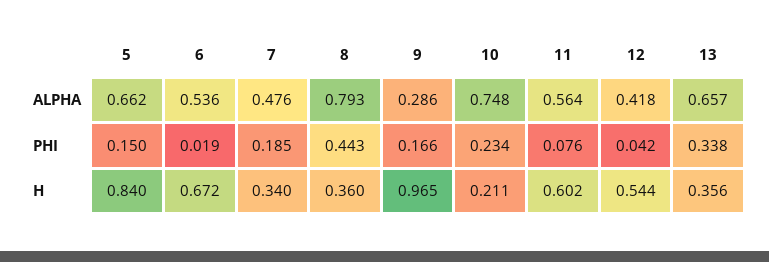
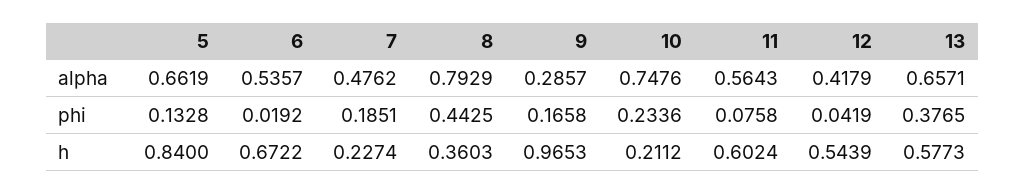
5, PHI: 0.15 -> 0.1328
13, PHI: 0.338 -> 0.3765
7, H: 0.34 -> 0.2274
13, H: 0.356 -> 0.5773

